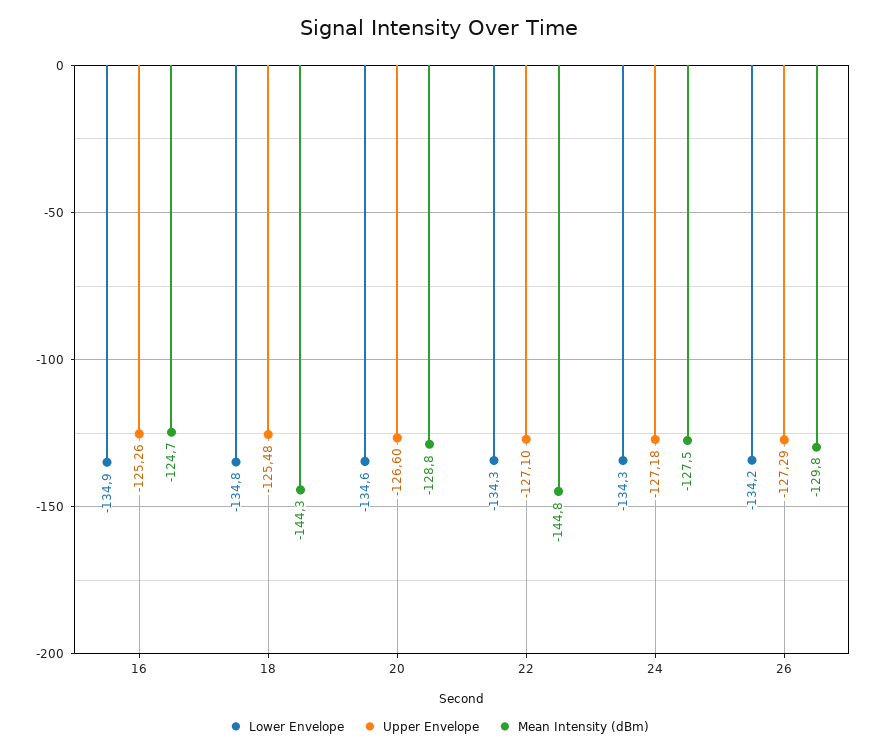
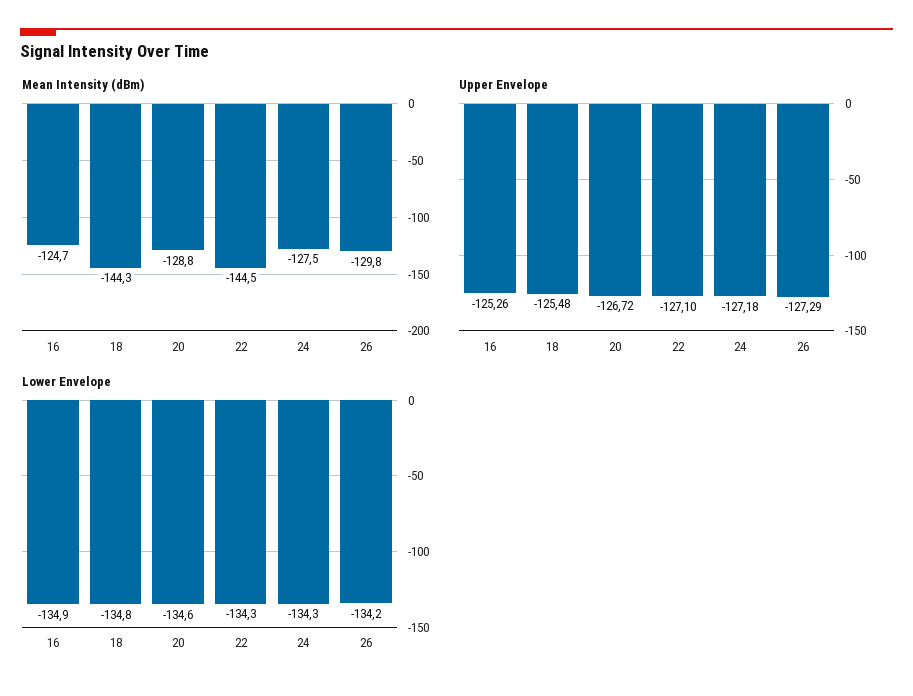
Upper Envelope, 20: -126.6 -> -126.72
Mean Intensity (dBm), 22: -144.8 -> -144.5

